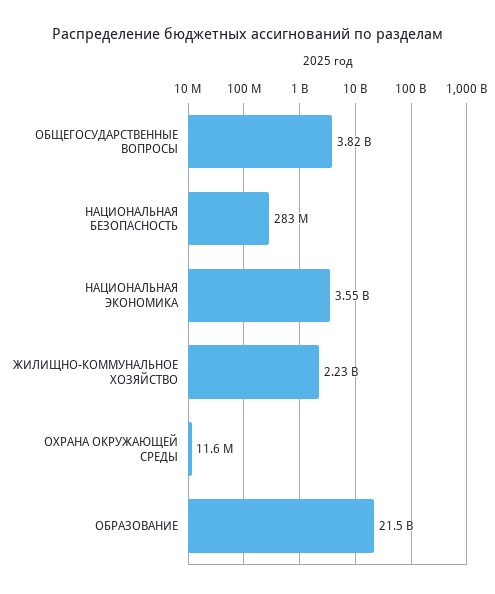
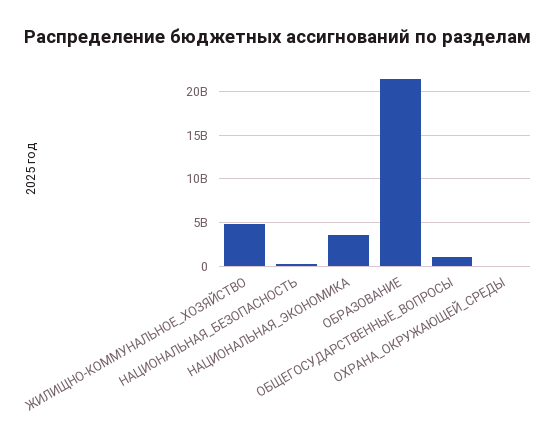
ОБЩЕГОСУДАРСТВЕННЫЕ ВОПРОСЫ: 3820000000 -> 1000000000
ЖИЛИЩНО-КОММУНАЛЬНОЕ ХОЗЯЙСТВО: 2230000000 -> 5000000000

